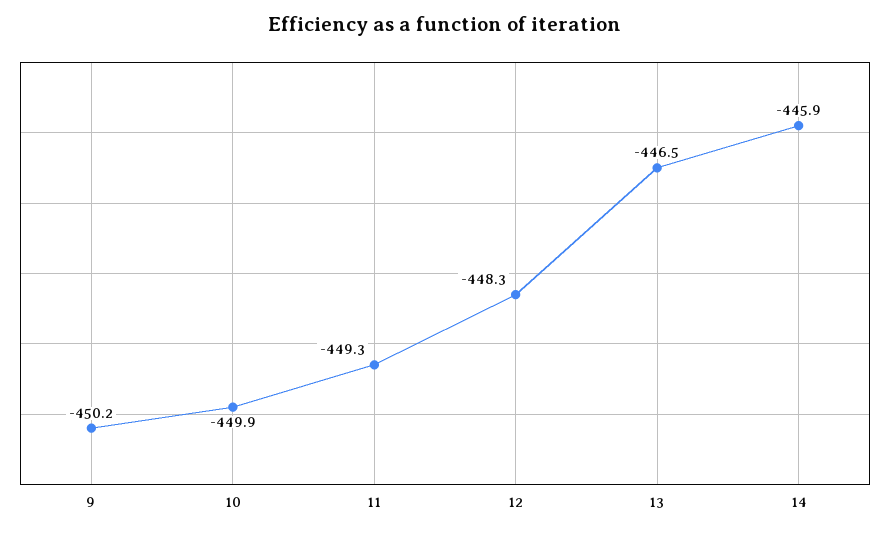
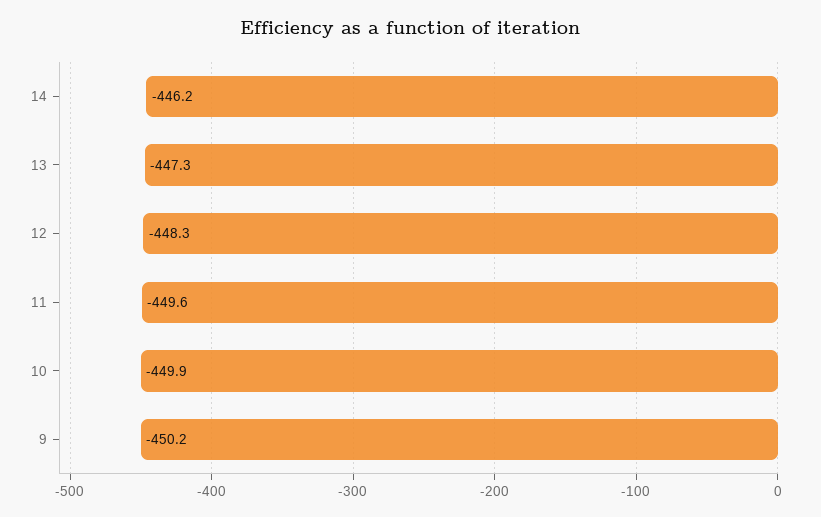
11: -449.3 -> -449.6
13: -446.5 -> -447.3
14: -445.9 -> -446.2

